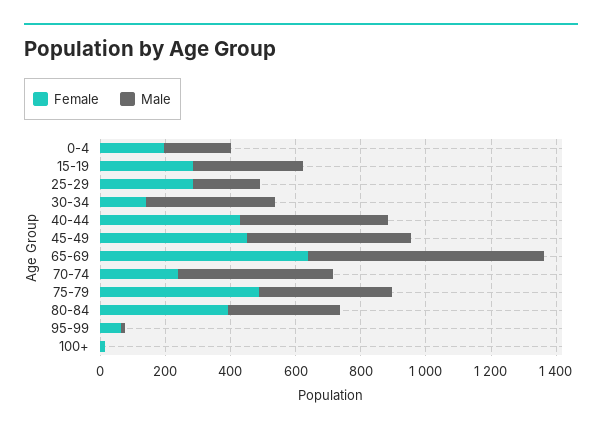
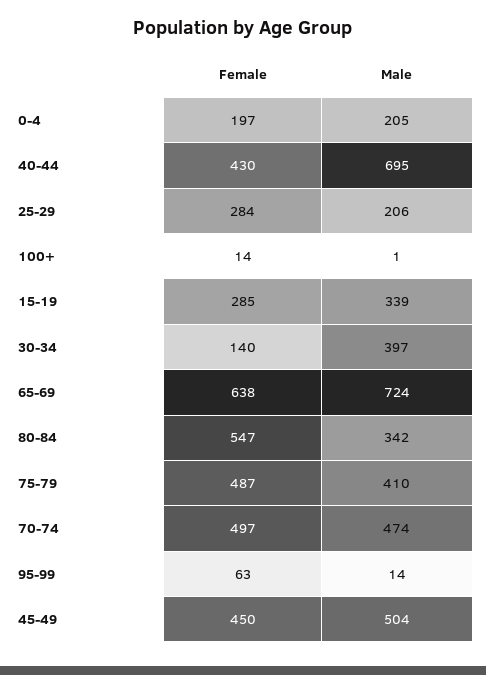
Male, 40-44: 450 -> 695
Female, 70-74: 250 -> 497
Female, 80-84: 400 -> 547

